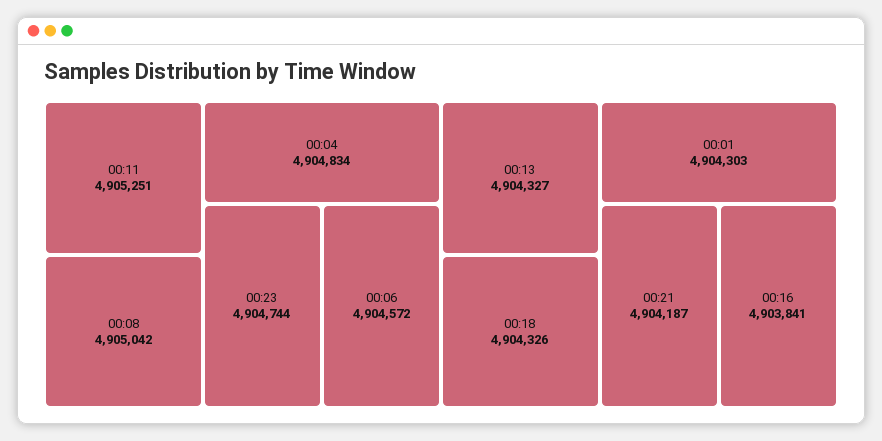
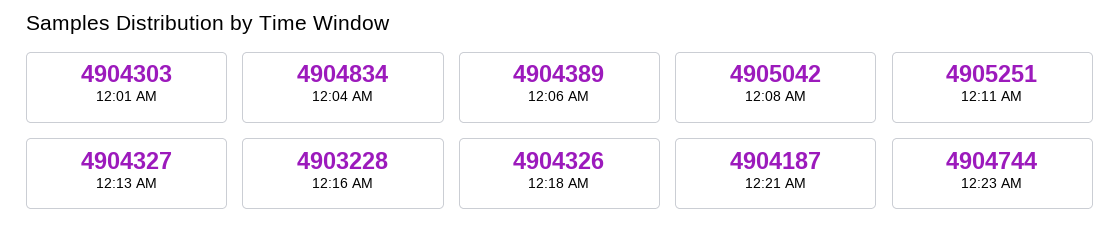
00:06: 4904572 -> 4904389
00:16: 4903841 -> 4903228

